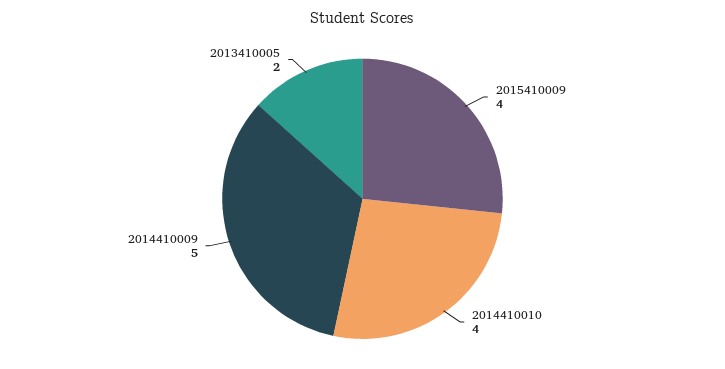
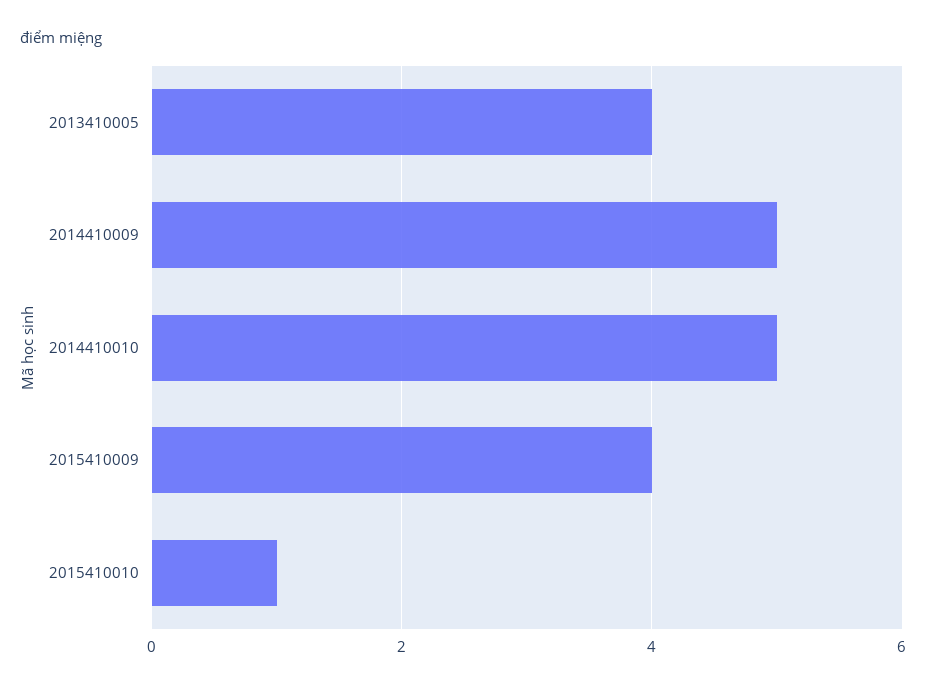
2014410010: 4 -> 5
2013410005: 2 -> 4
2015410010: none -> 1

